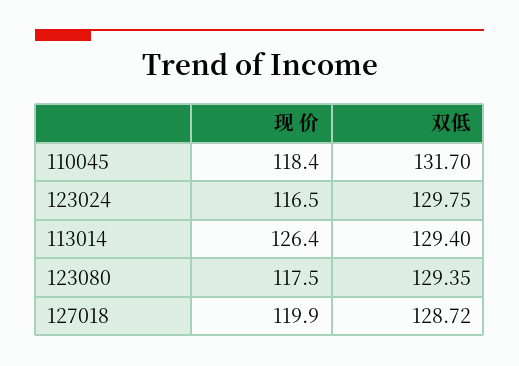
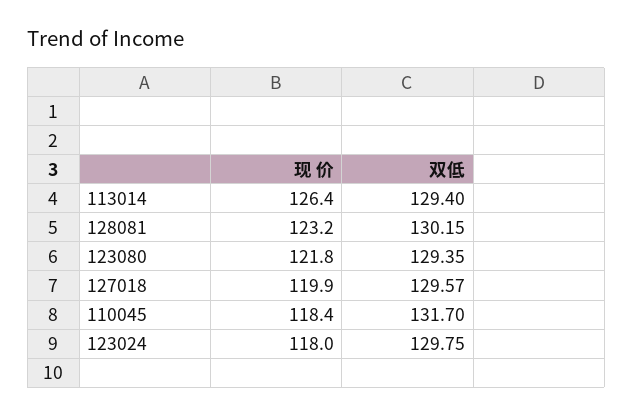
现 价, 123024: 116.5 -> 118
现 价, 123080: 117.5 -> 121.8
双低, 127018: 128.72 -> 129.57
现 价, 128081: none -> 123.2
双低, 128081: none -> 130.15

